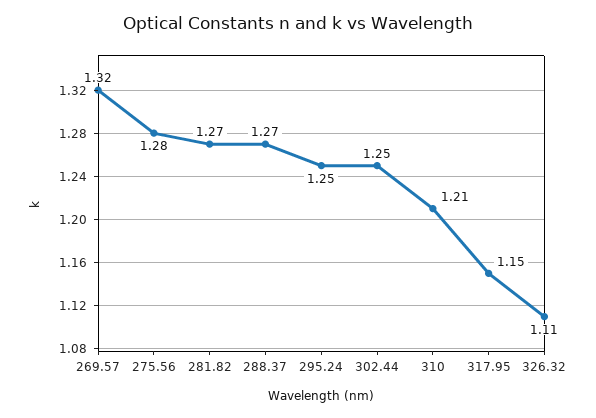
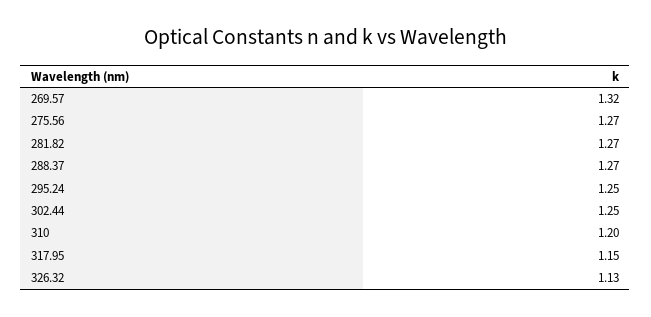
275.56: 1.28 -> 1.27
310: 1.21 -> 1.2
326.32: 1.11 -> 1.13

